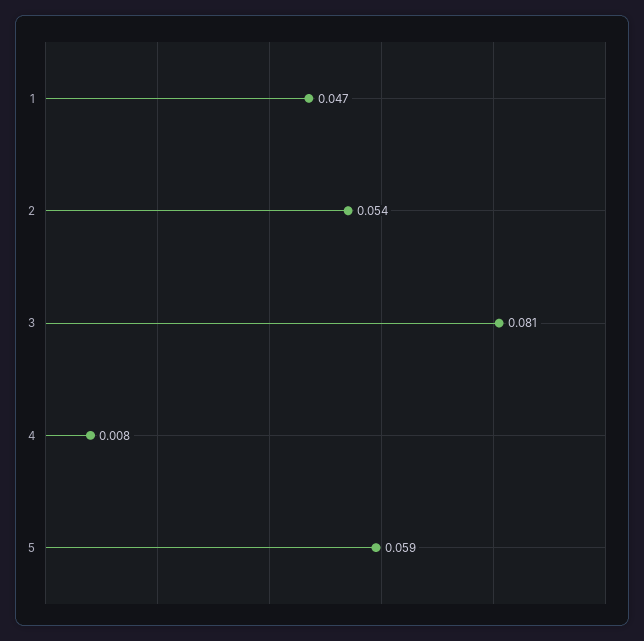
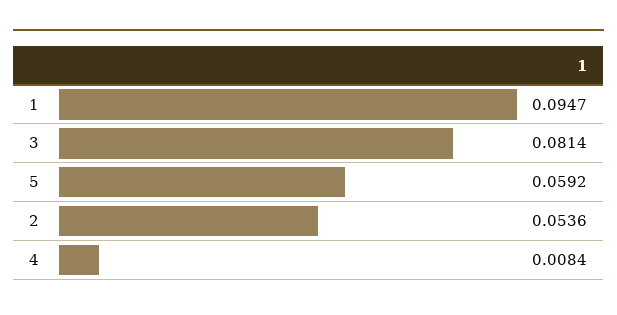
1: 0.047 -> 0.0947

